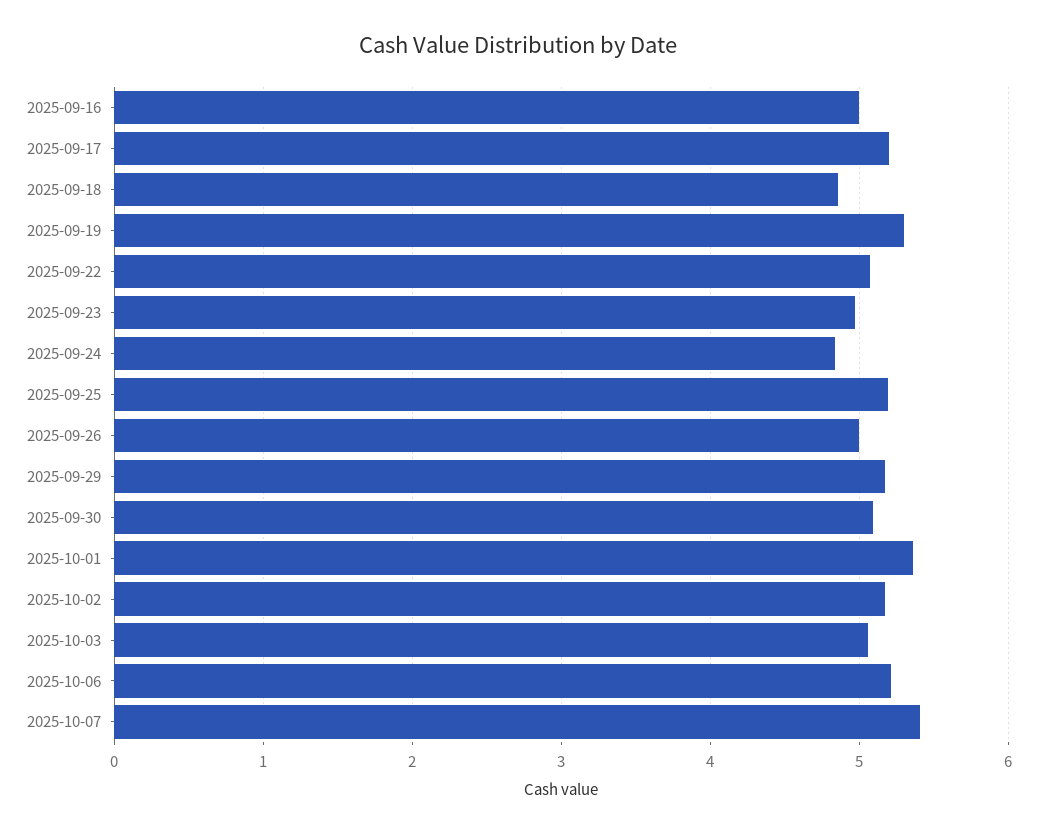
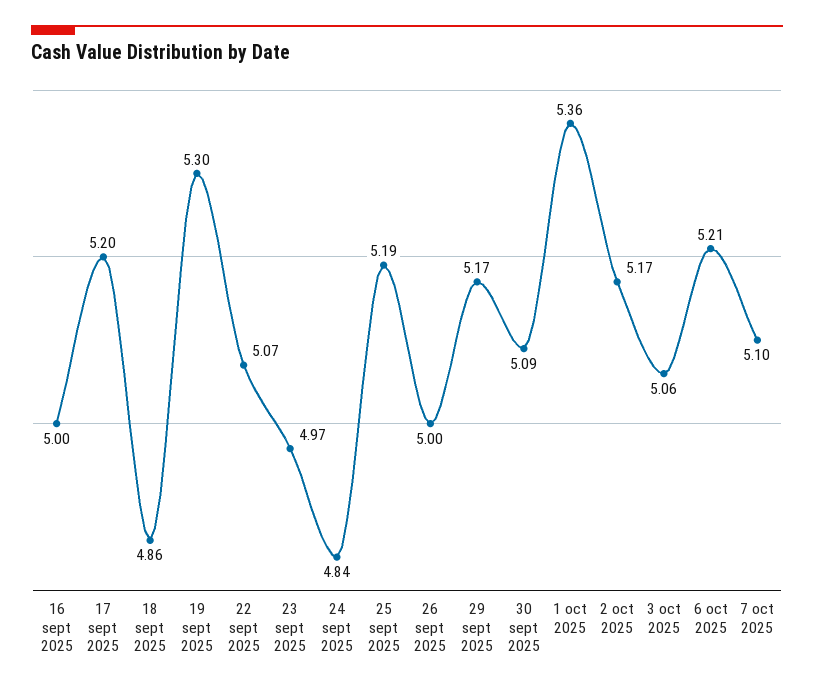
2025-10-07: 5.4 -> 5.1

